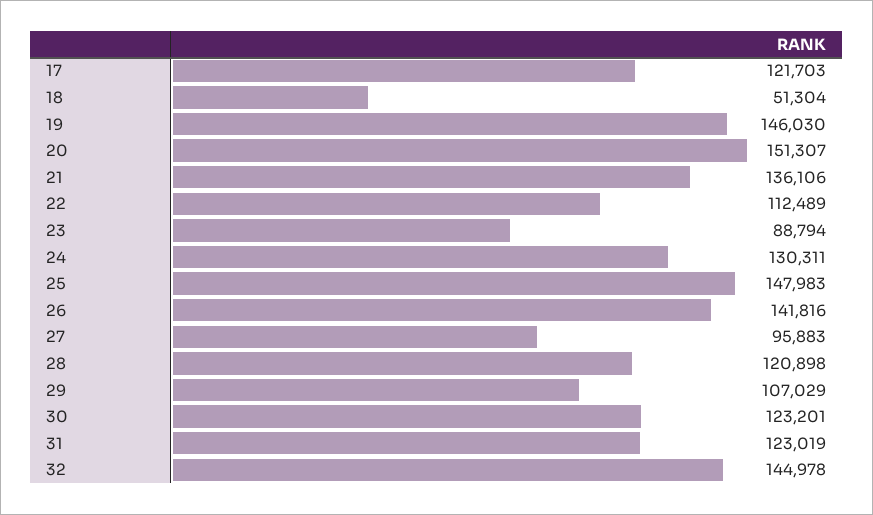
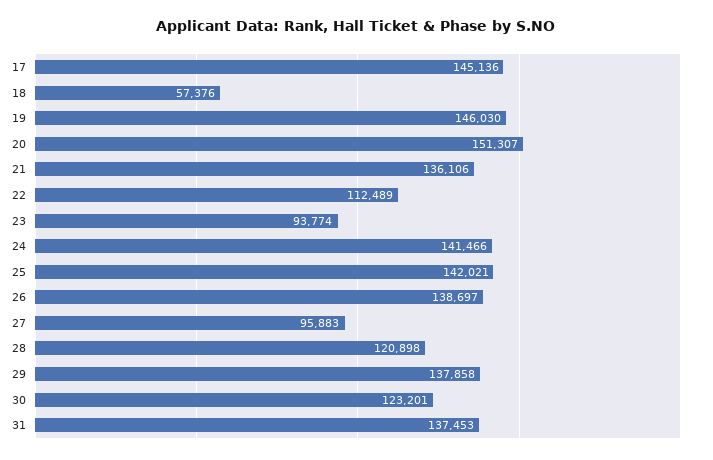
17: 121703 -> 145136
18: 51304 -> 57376
23: 88794 -> 93774
24: 130311 -> 141466
25: 147983 -> 142021
26: 141816 -> 138697
29: 107029 -> 137858
31: 123019 -> 137453
32: 144978 -> none

